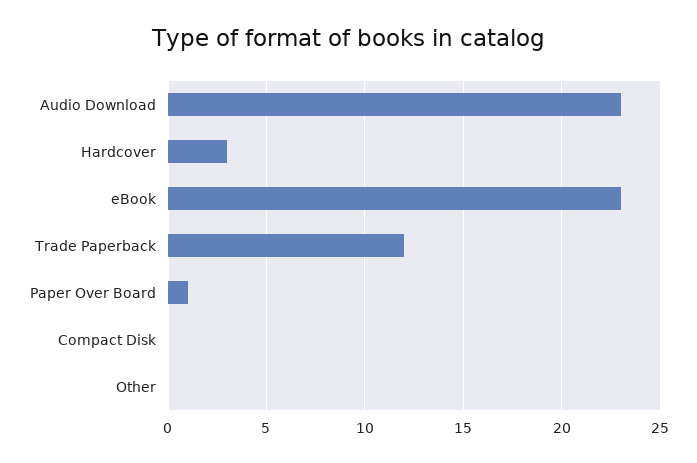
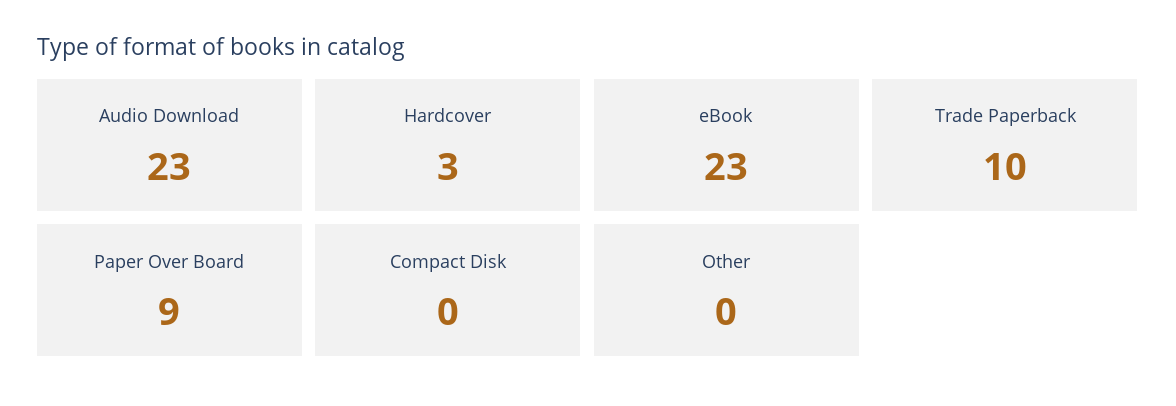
Trade Paperback: 12 -> 10
Paper Over Board: 1 -> 9

